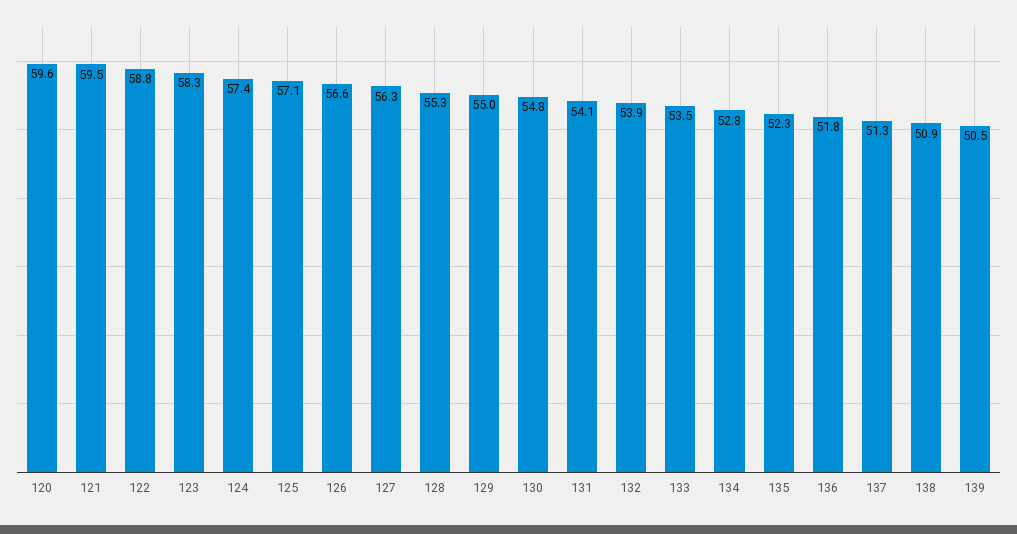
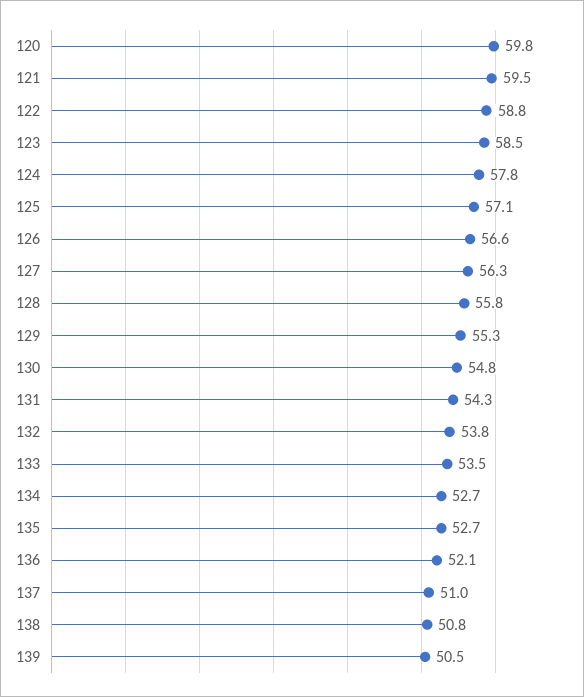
120: 59.6 -> 59.8
123: 58.3 -> 58.5
124: 57.4 -> 57.8
128: 55.3 -> 55.8
129: 55 -> 55.3
131: 54.1 -> 54.3
132: 53.9 -> 53.8
134: 52.8 -> 52.7
135: 52.3 -> 52.7
136: 51.8 -> 52.1
137: 51.3 -> 51
138: 50.9 -> 50.8

